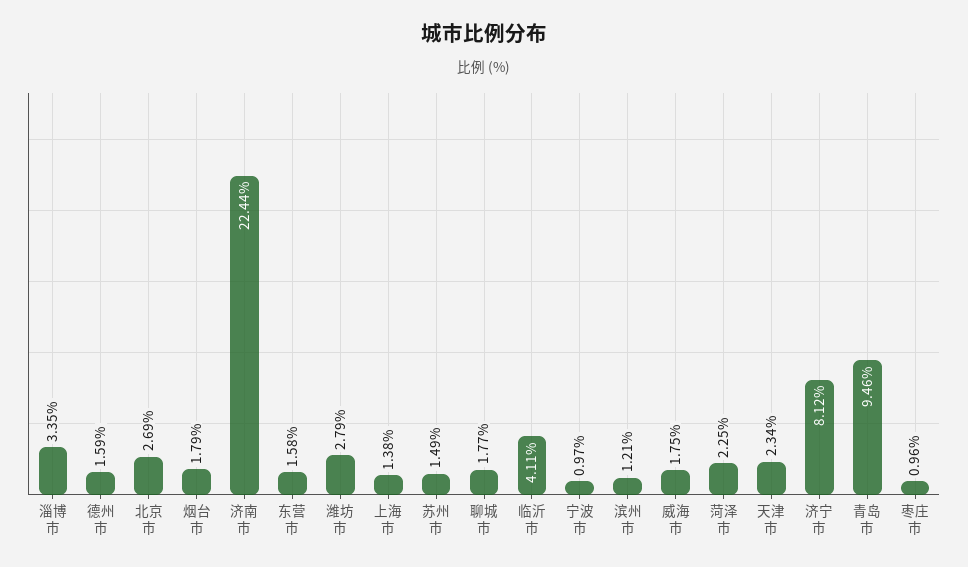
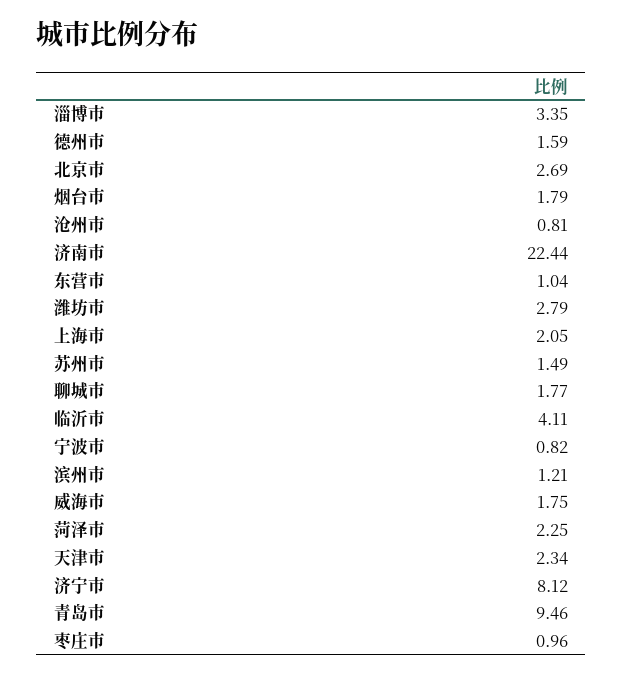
东营市: 1.58 -> 1.04
上海市: 1.38 -> 2.05
宁波市: 0.97 -> 0.82
沧州市: none -> 0.81

